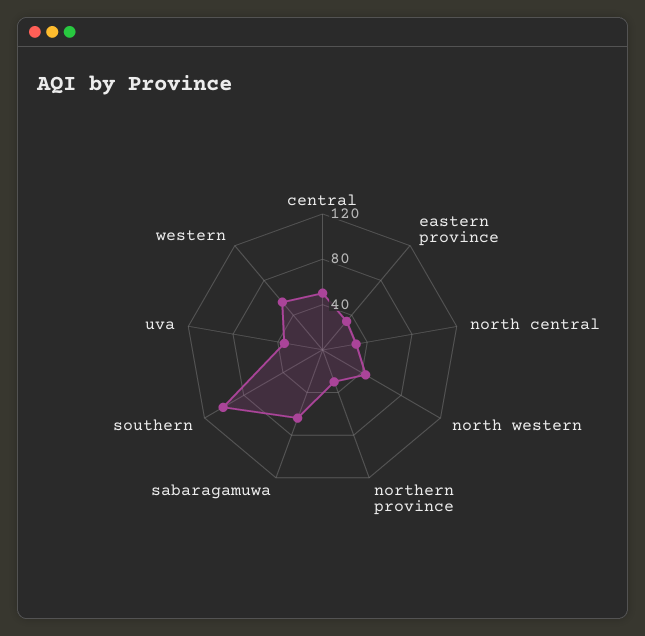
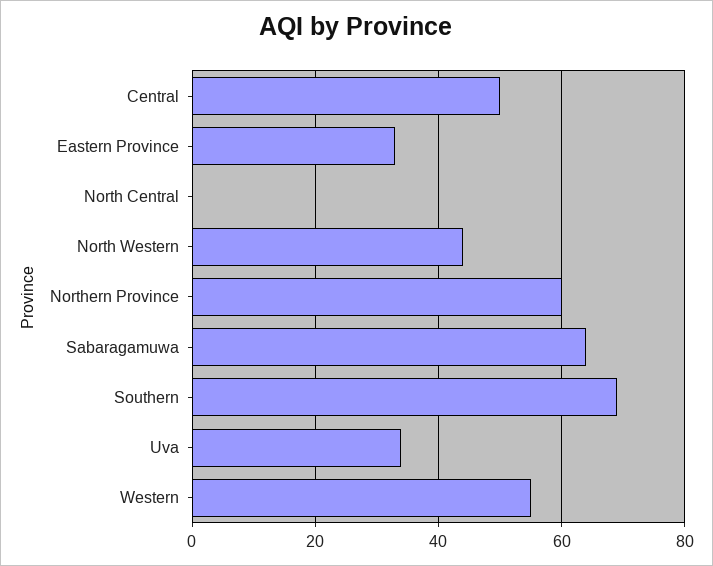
north central: 30 -> 0
northern province: 30 -> 60
southern: 100 -> 70

